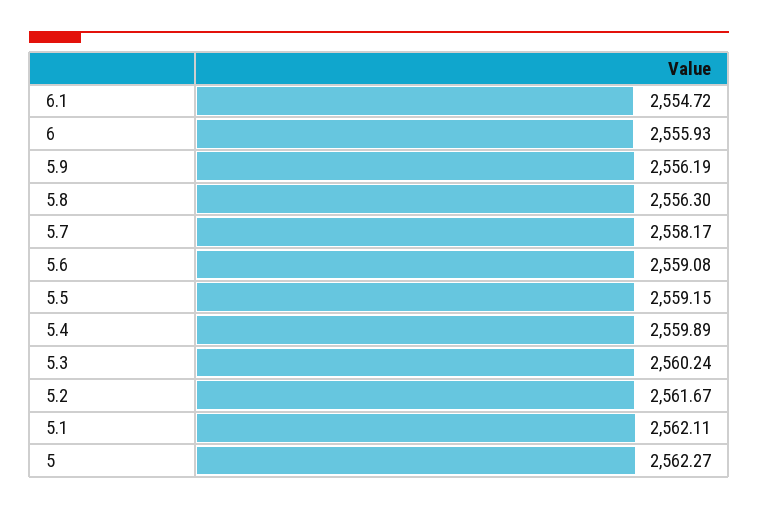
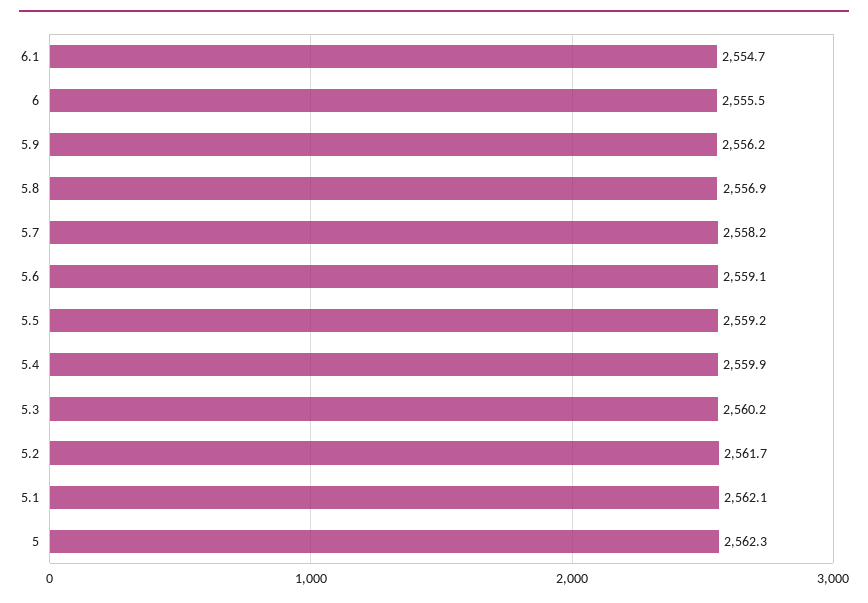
6: 2555.93 -> 2555.5
5.8: 2556.3 -> 2556.9

